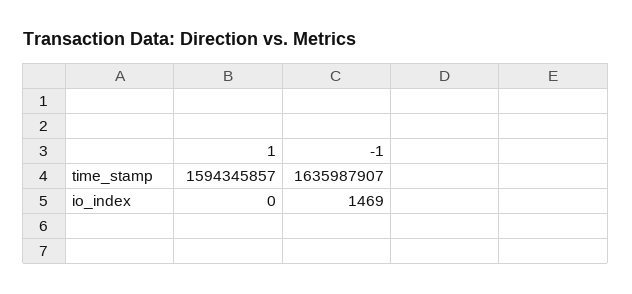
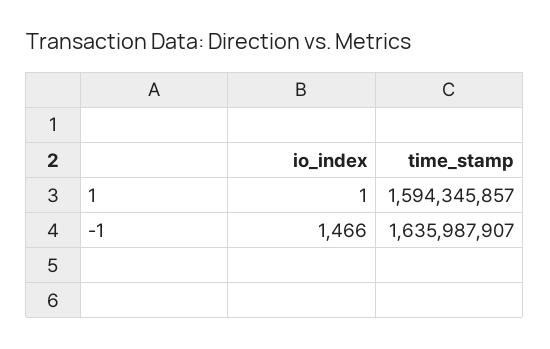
1, io_index: 0 -> 1
-1, io_index: 1469 -> 1466

